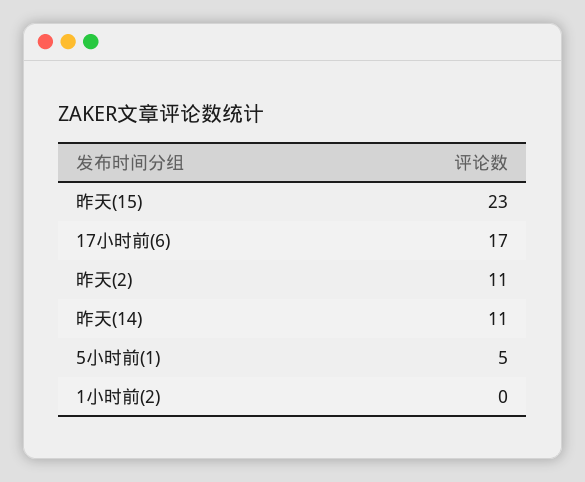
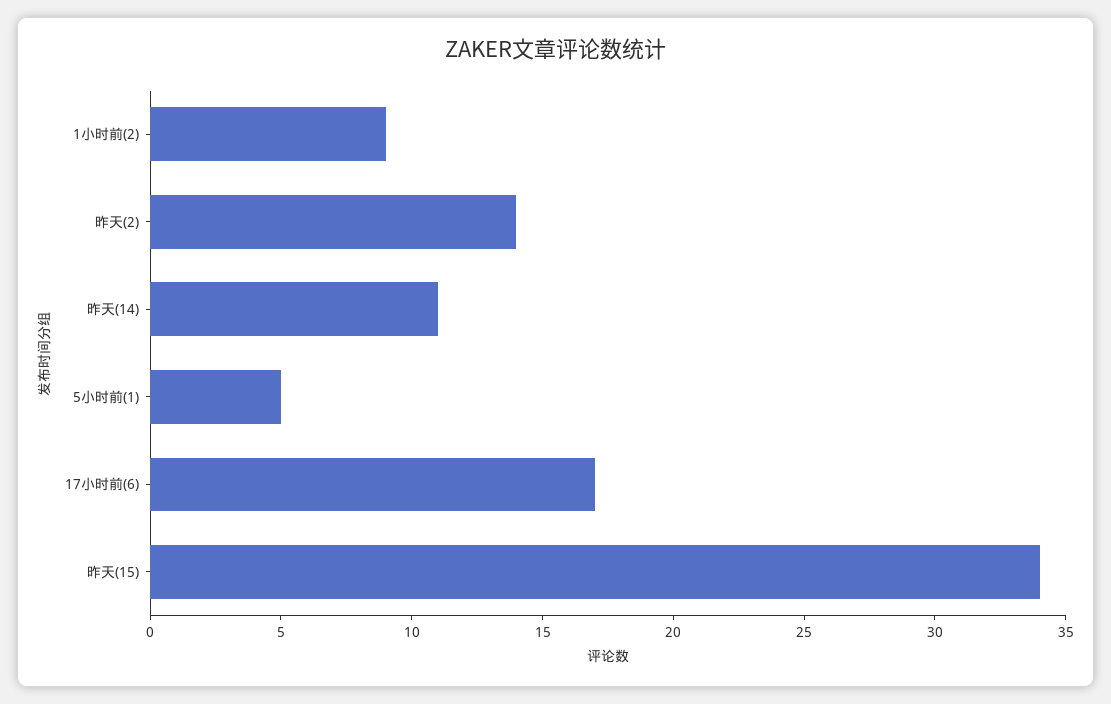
昨天(15): 23 -> 34
昨天(2): 11 -> 14
1小时前(2): 0 -> 9

